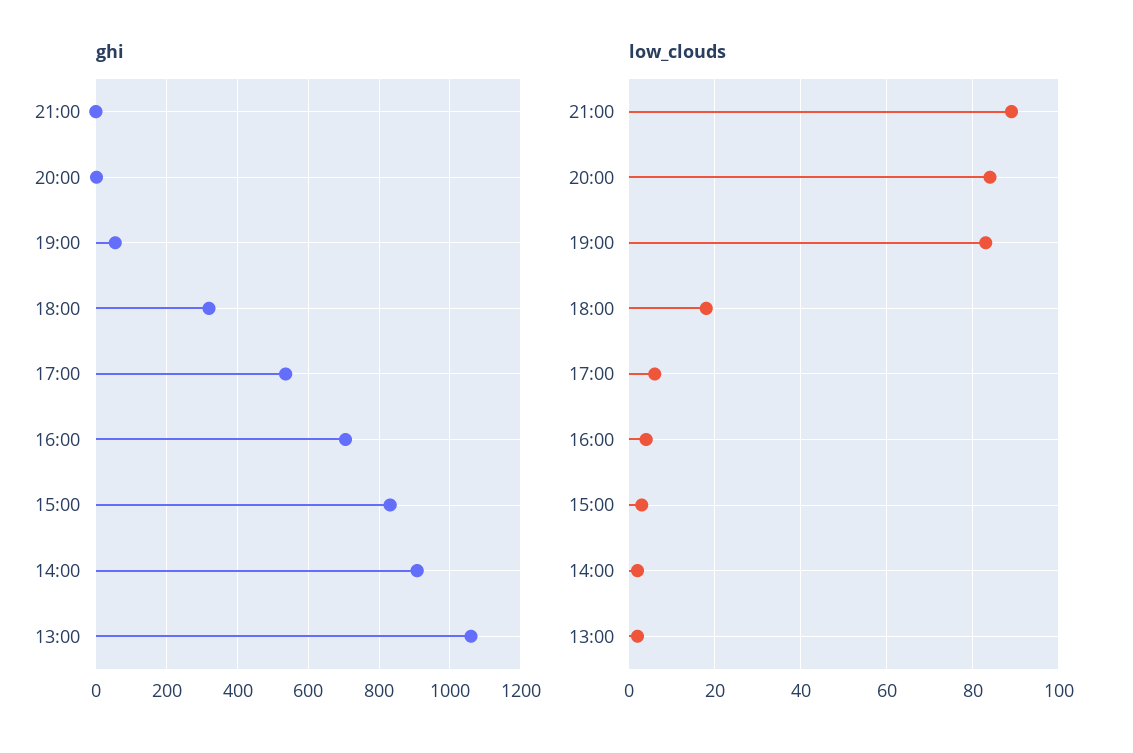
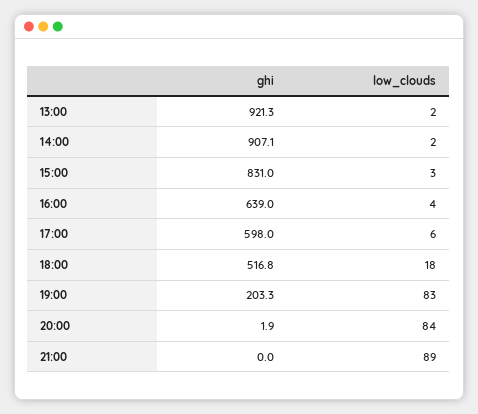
ghi, 19:00: 60 -> 203.3
ghi, 18:00: 320 -> 516.8
ghi, 17:00: 540 -> 598
ghi, 16:00: 700 -> 639
ghi, 13:00: 1060 -> 921.3

